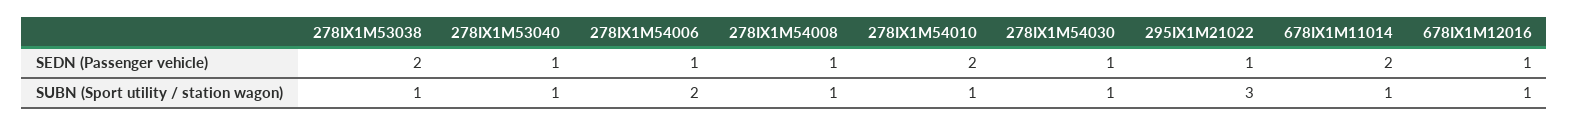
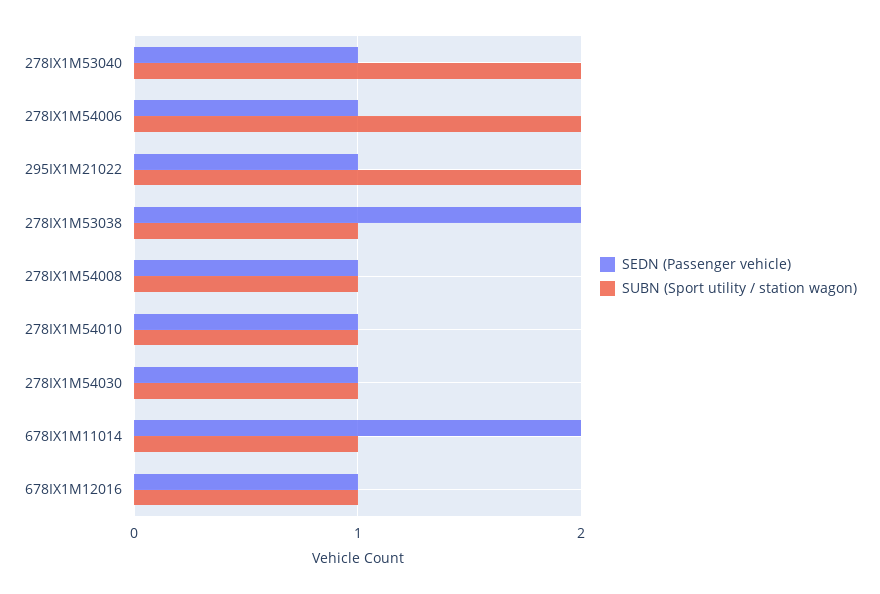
SEDN (Passenger vehicle), 278IX1M54010: 2 -> 1
SUBN (Sport utility / station wagon), 278IX1M53040: 1 -> 2
SUBN (Sport utility / station wagon), 295IX1M21022: 3 -> 2

